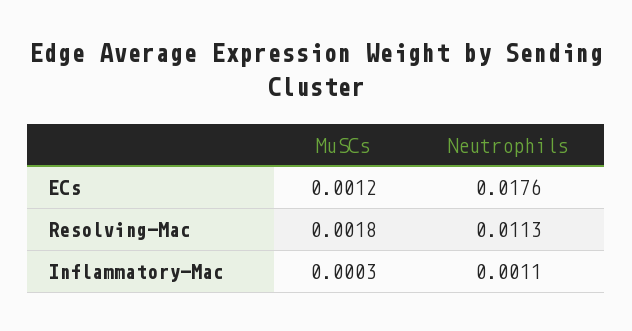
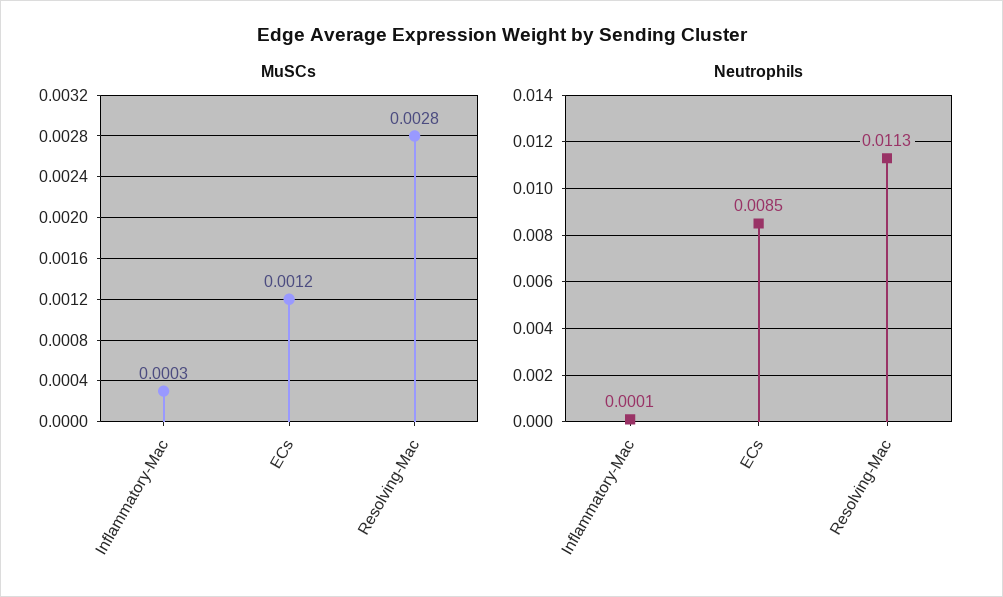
Neutrophils, ECs: 0.0176 -> 0.0085
MuSCs, Resolving-Mac: 0.0018 -> 0.0028
Neutrophils, Inflammatory-Mac: 0.0011 -> 0.0001

